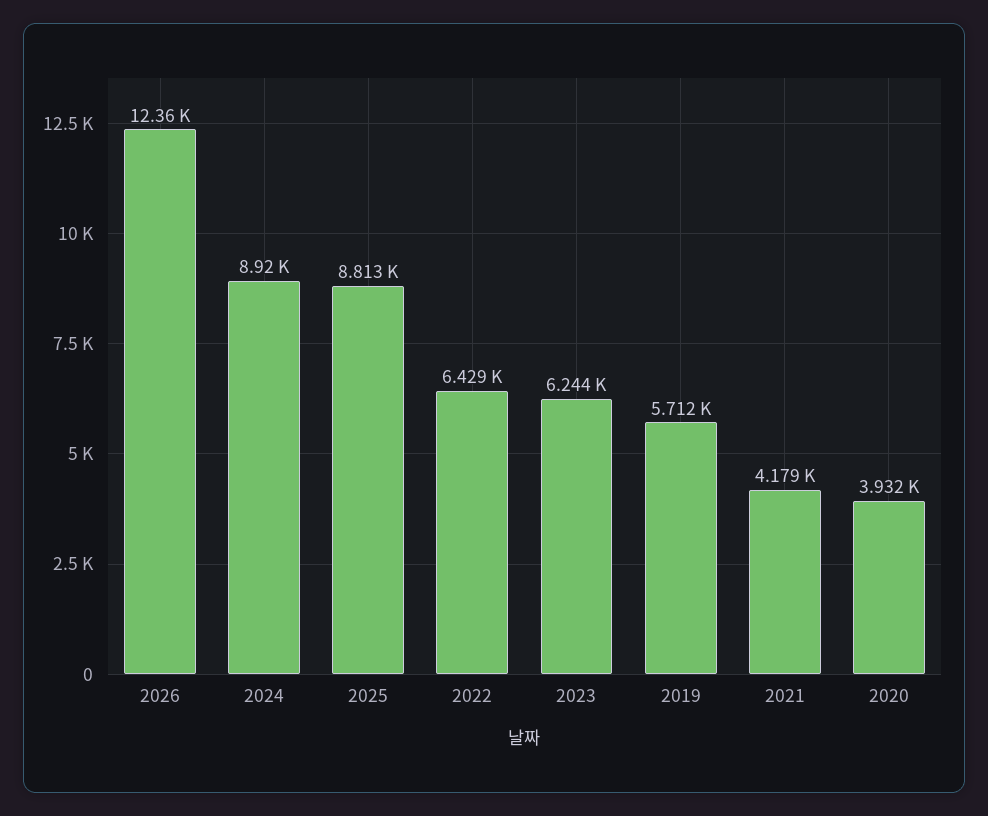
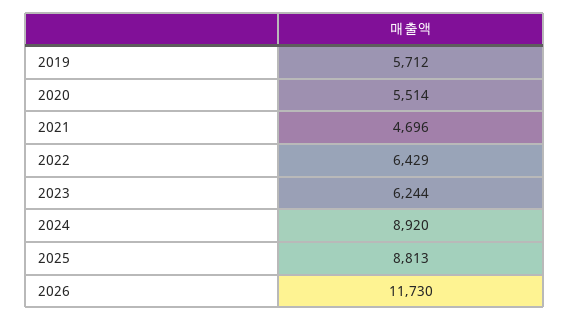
2026: 12360 -> 11730
2021: 4179 -> 4696
2020: 3932 -> 5514

